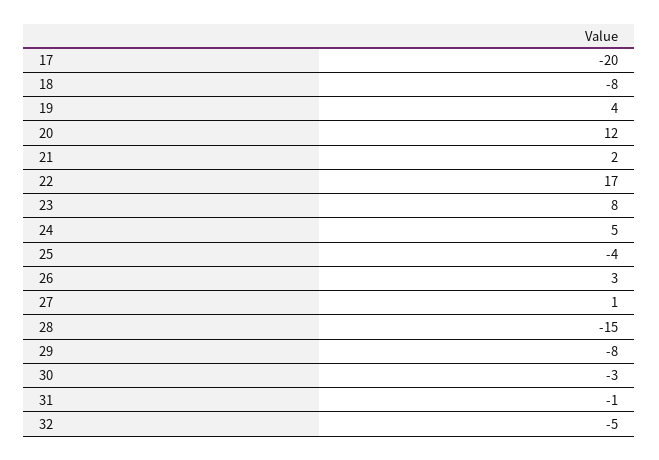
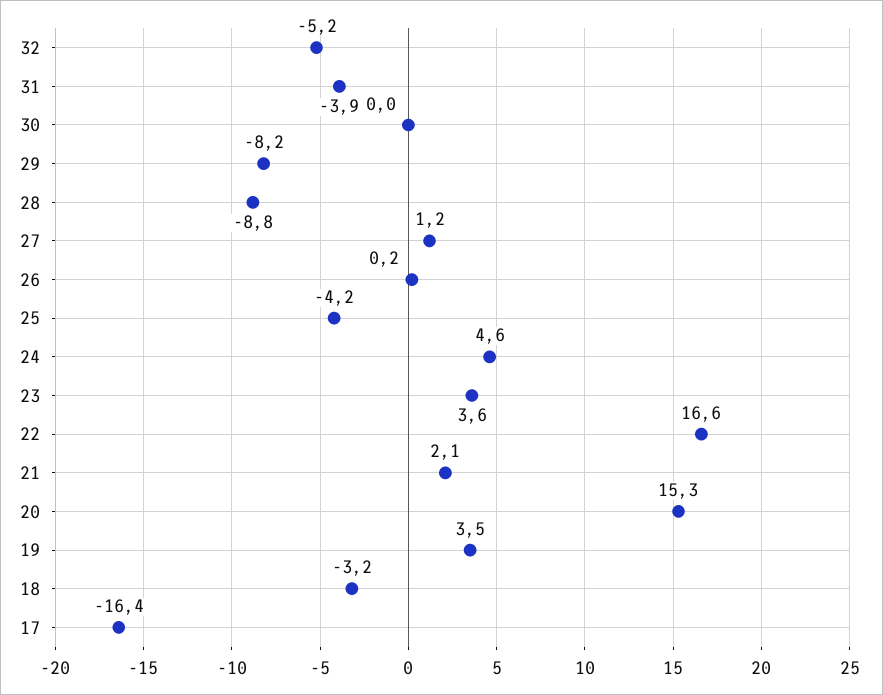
17: -20 -> -16.4
18: -8 -> -3.2
20: 12 -> 15.3
23: 8 -> 3.6
26: 3 -> 0.2
28: -15 -> -8.8
30: -3 -> 0
31: -1 -> -3.9

